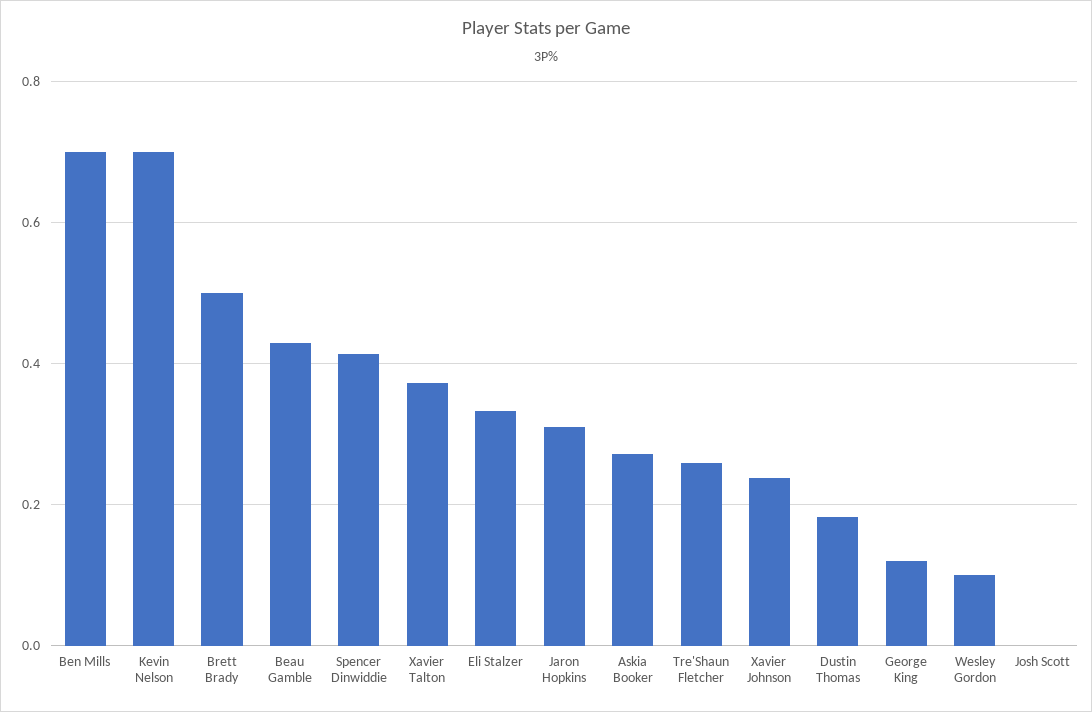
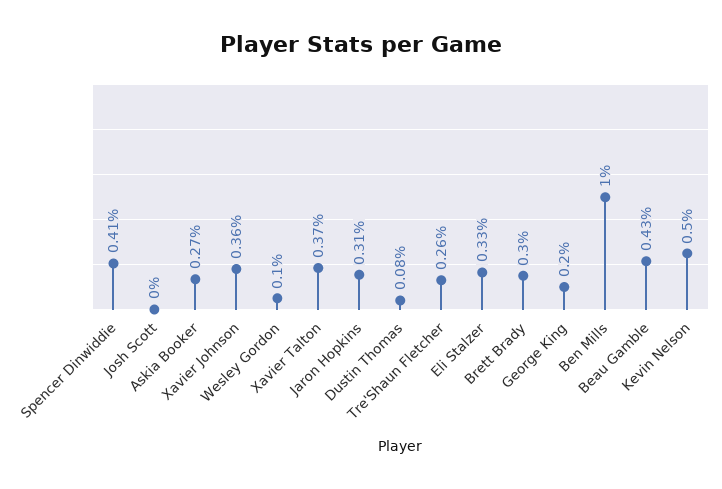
Ben Mills: 0.7 -> 1
Kevin Nelson: 0.7 -> 0.5
Brett Brady: 0.5 -> 0.3
Xavier Johnson: 0.24 -> 0.36
Dustin Thomas: 0.18 -> 0.08
George King: 0.12 -> 0.2

